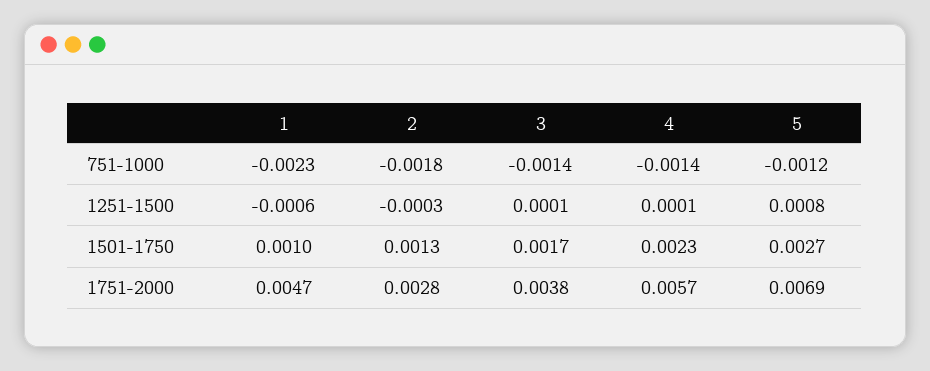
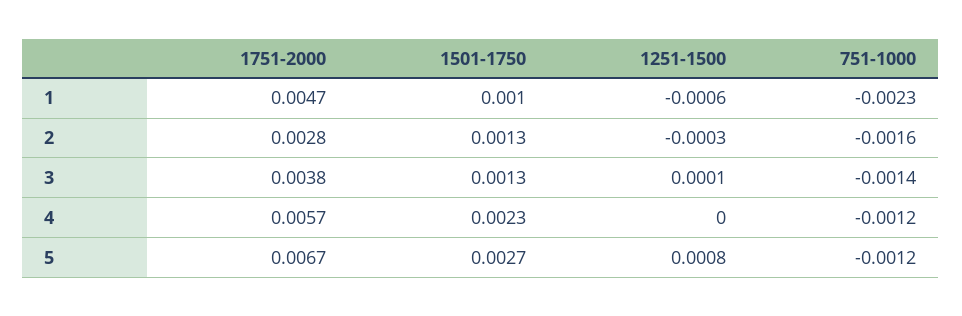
2, 751-1000: -0.0018 -> -0.0016
4, 751-1000: -0.0014 -> -0.0012
4, 1251-1500: 0.0001 -> 0
3, 1501-1750: 0.0017 -> 0.0013
5, 1751-2000: 0.0069 -> 0.0067

